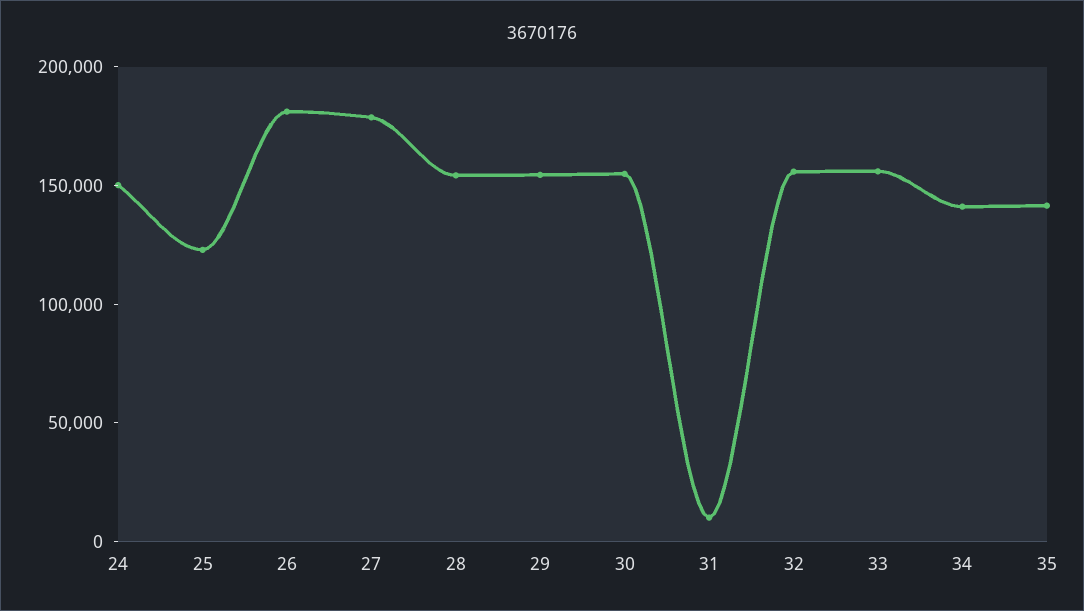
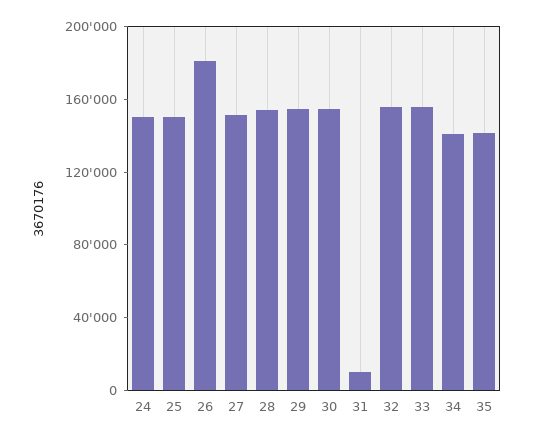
25: 120000 -> 150000
27: 180000 -> 150000

